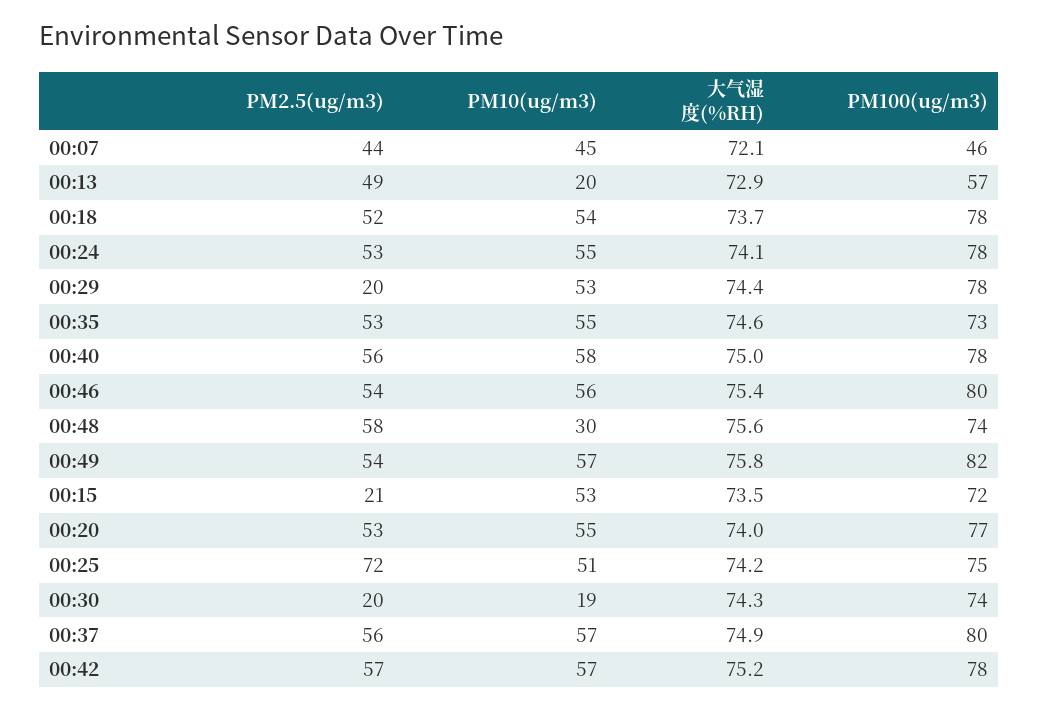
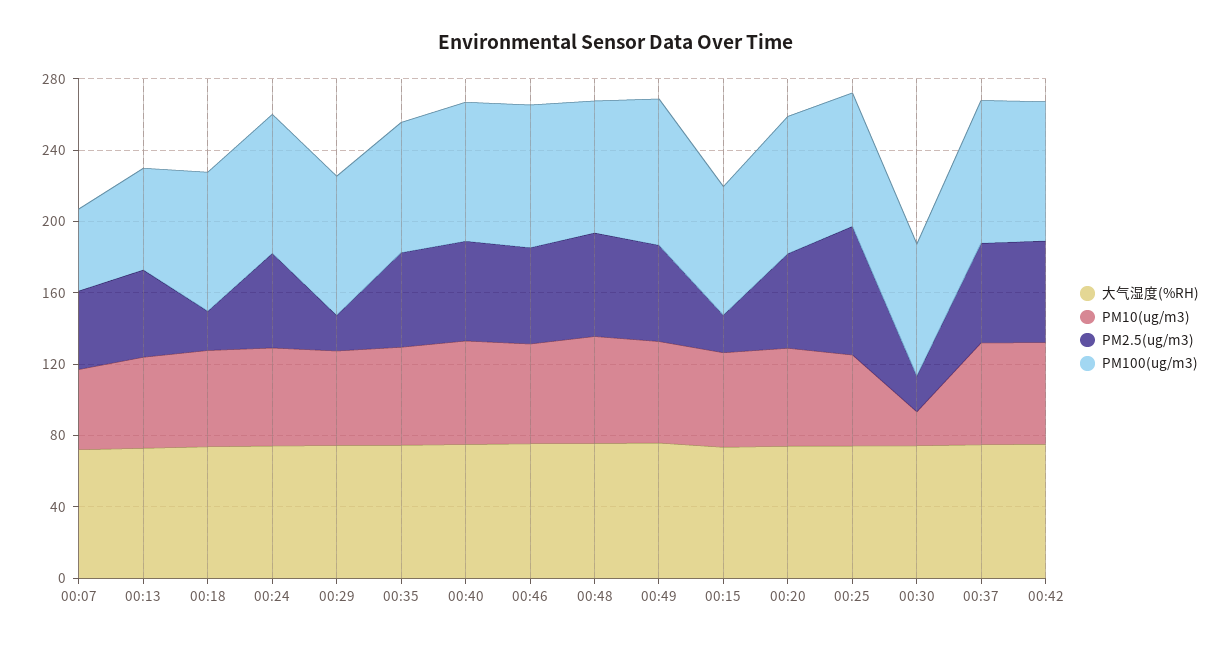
PM10(ug/m3), 00:13: 20 -> 50
PM2.5(ug/m3), 00:18: 52 -> 20
PM10(ug/m3), 00:48: 30 -> 60

